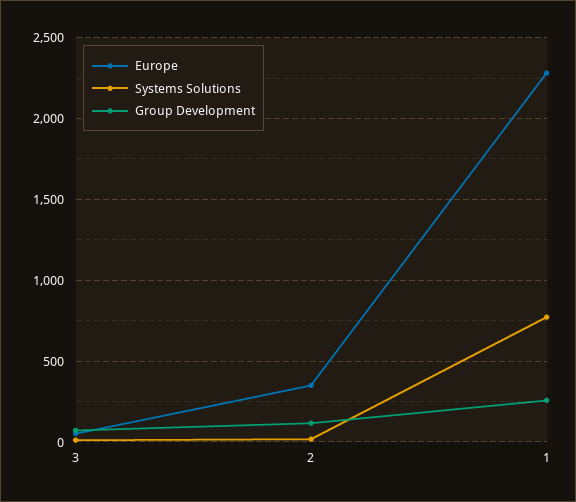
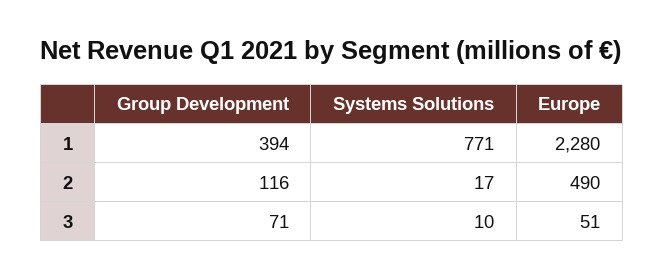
Europe, 2: 350 -> 490
Group Development, 1: 250 -> 394

